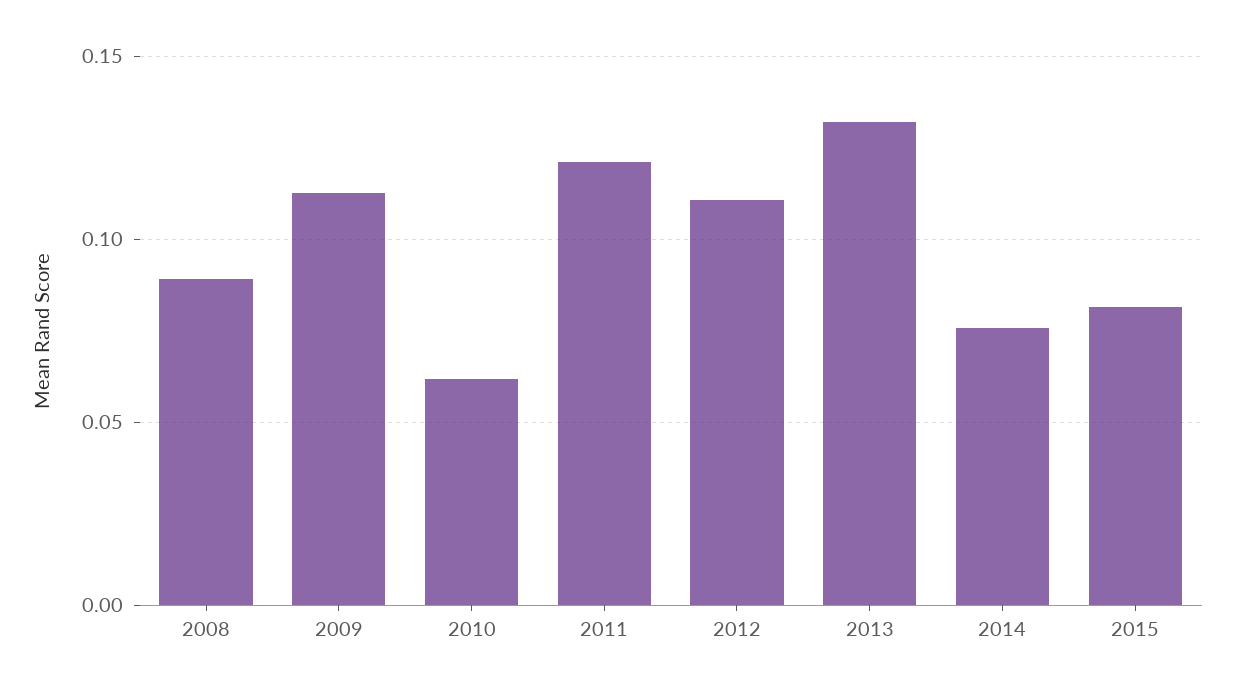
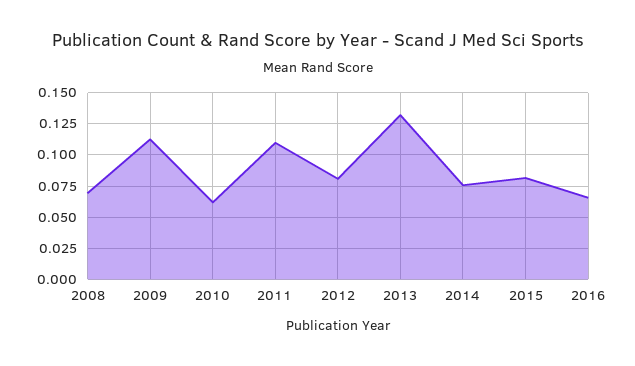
2008: 0.09 -> 0.07
2011: 0.12 -> 0.11
2012: 0.11 -> 0.08
2016: none -> 0.065

